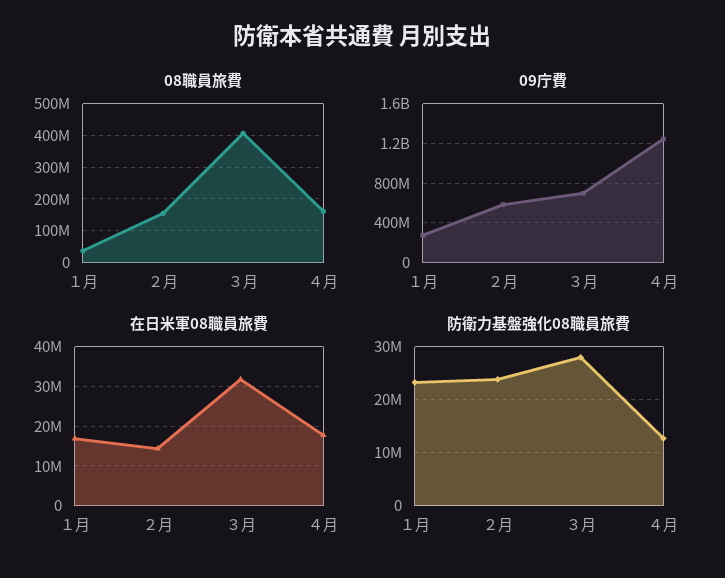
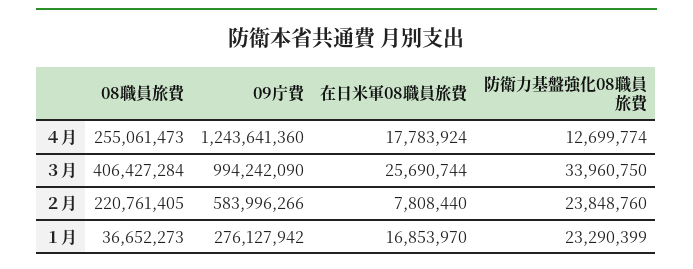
08職員旅費, ２月: 160000000 -> 220761405
08職員旅費, ４月: 160000000 -> 255061473
09庁費, ３月: 700000000 -> 994242090
在日米軍08職員旅費, ２月: 14000000 -> 7808440
在日米軍08職員旅費, ３月: 32000000 -> 25690744
防衛力基盤強化08職員旅費, ３月: 28000000 -> 33960750

